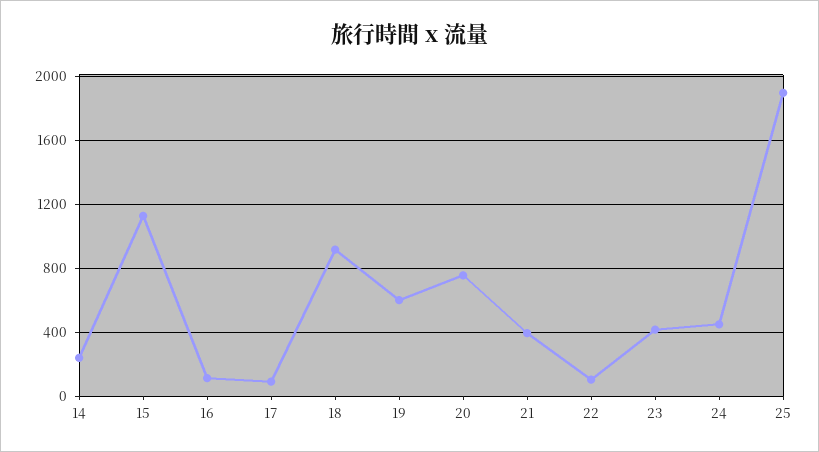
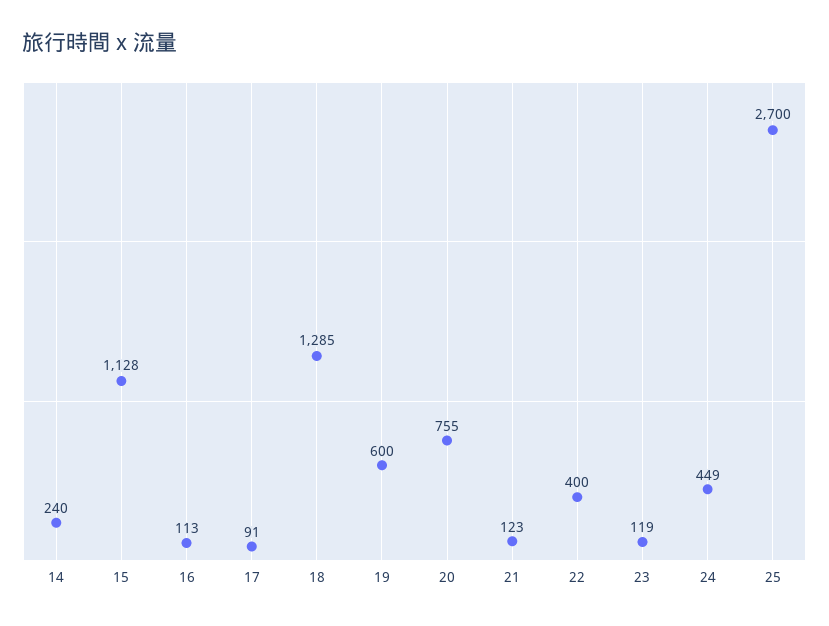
18: 900 -> 1285
21: 400 -> 123
22: 100 -> 400
23: 400 -> 119
25: 1900 -> 2700

